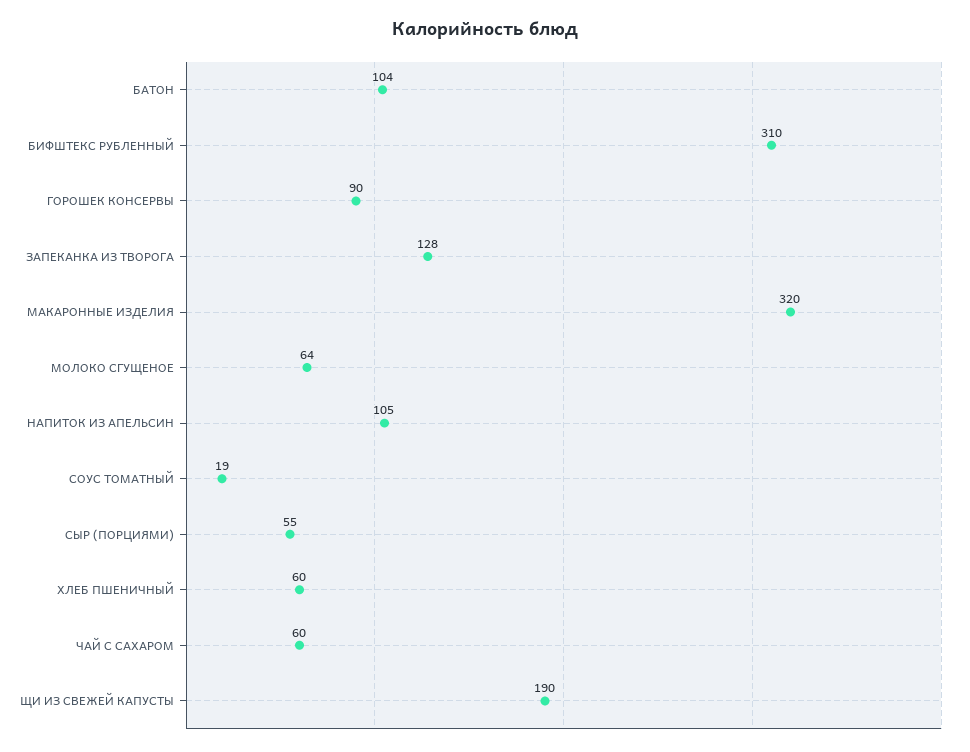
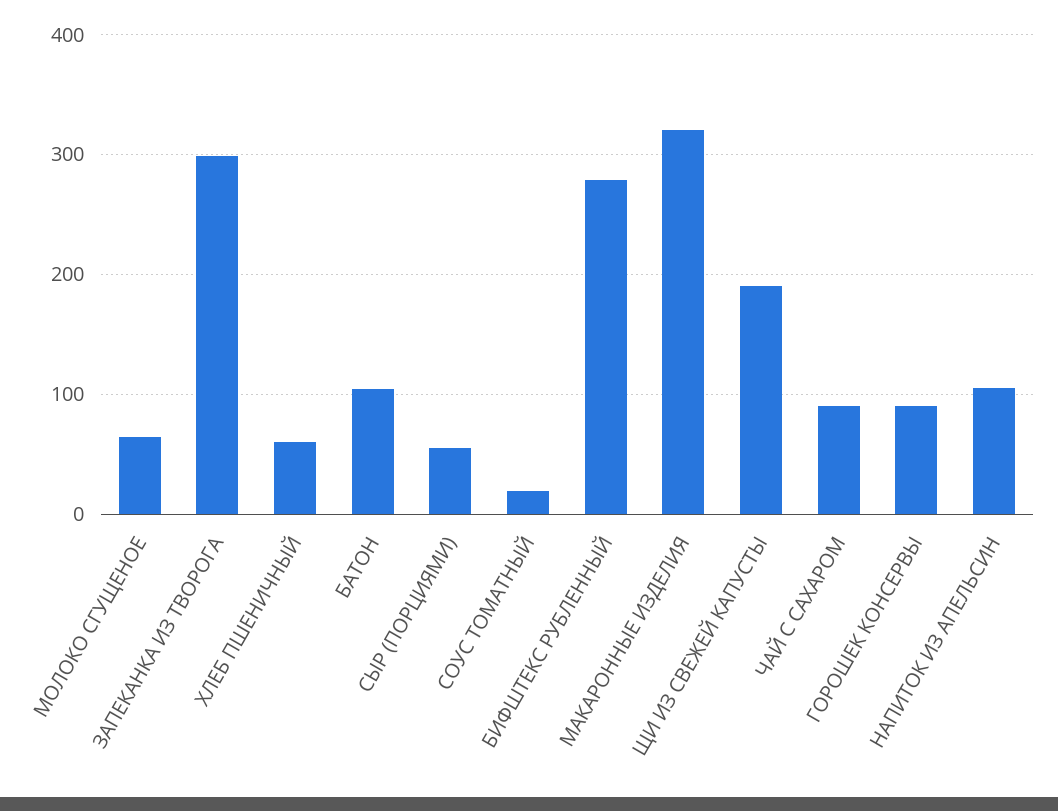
БИФШТЕКС РУБЛЕННЫЙ: 310 -> 280
ЗАПЕКАНКА ИЗ ТВОРОГА: 128 -> 300
ЧАЙ С САХАРОМ: 60 -> 90

